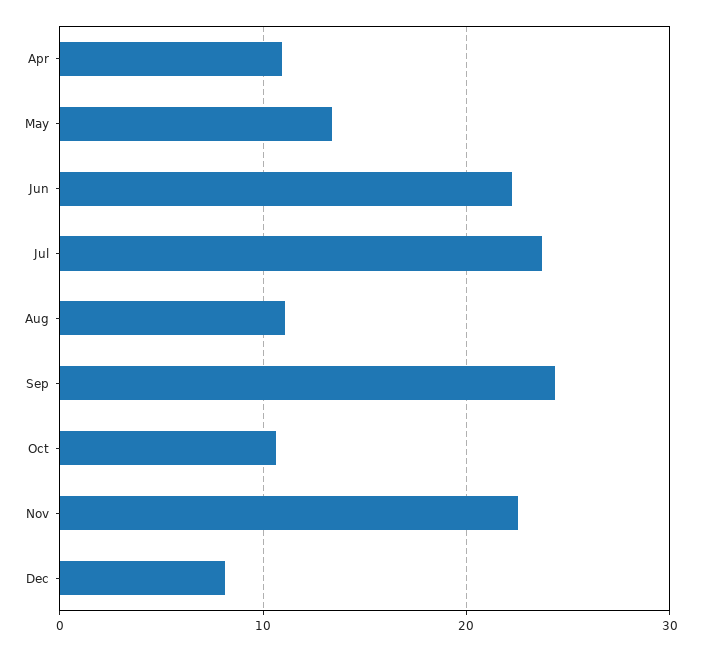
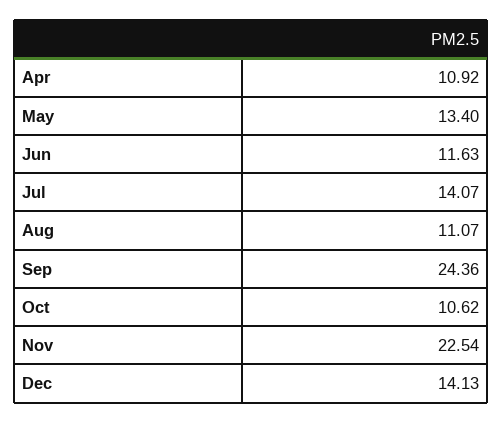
Jun: 22 -> 11.63
Jul: 24 -> 14.07
Dec: 8 -> 14.13

